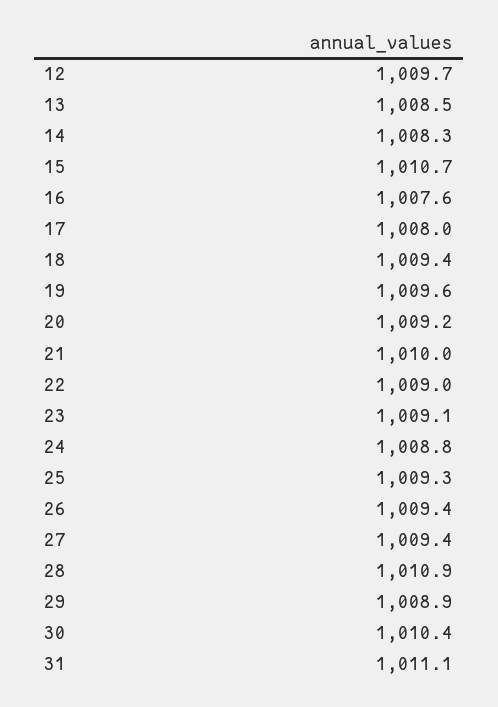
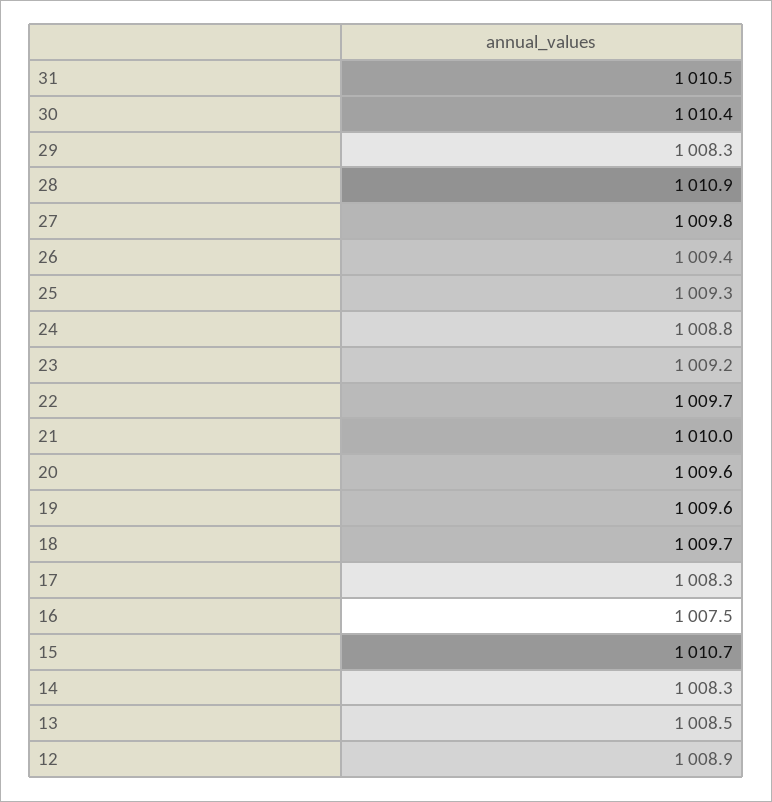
12: 1009.7 -> 1008.9
16: 1007.6 -> 1007.5
17: 1008 -> 1008.3
18: 1009.4 -> 1009.7
20: 1009.2 -> 1009.6
22: 1009 -> 1009.7
23: 1009.1 -> 1009.2
27: 1009.4 -> 1009.8
29: 1008.9 -> 1008.3
31: 1011.1 -> 1010.5

